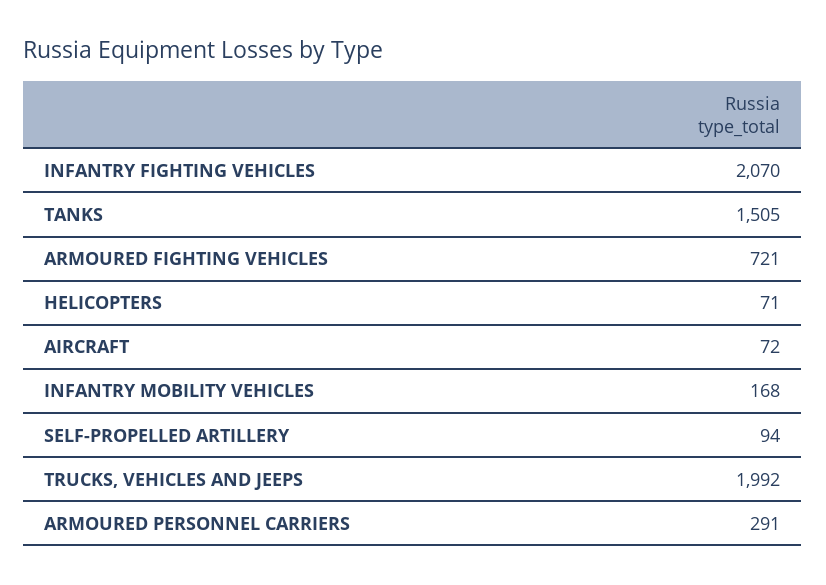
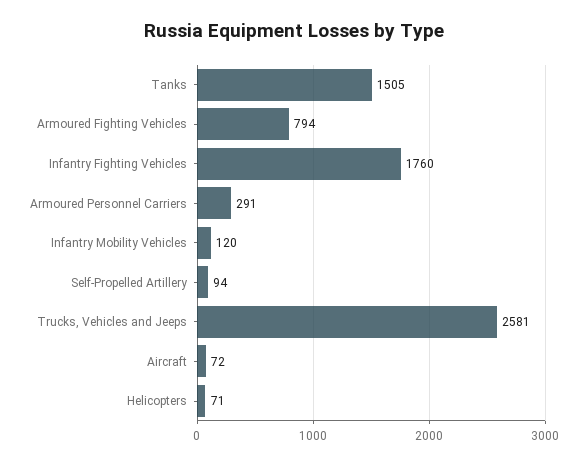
INFANTRY FIGHTING VEHICLES: 2070 -> 1760
ARMOURED FIGHTING VEHICLES: 721 -> 794
INFANTRY MOBILITY VEHICLES: 168 -> 120
TRUCKS, VEHICLES AND JEEPS: 1992 -> 2581

